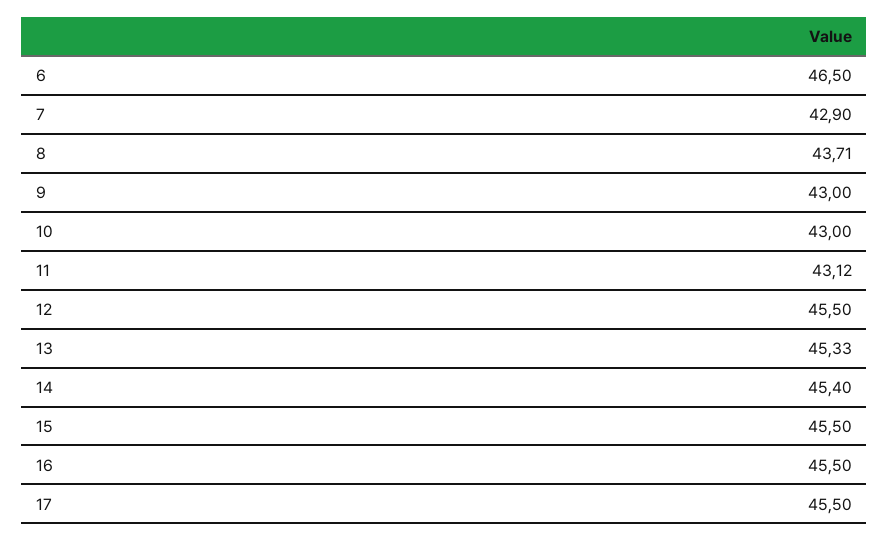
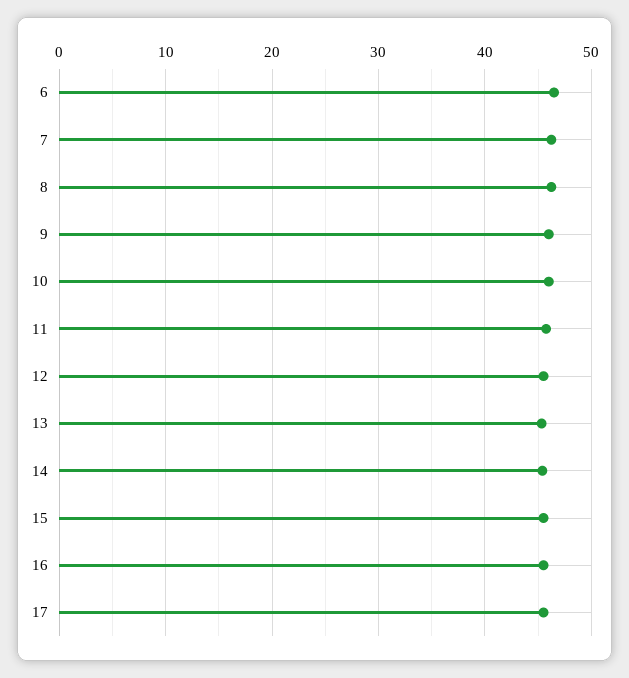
7: 42.9 -> 46
8: 43.71 -> 46
9: 43 -> 46
10: 43 -> 46
11: 43.12 -> 46

